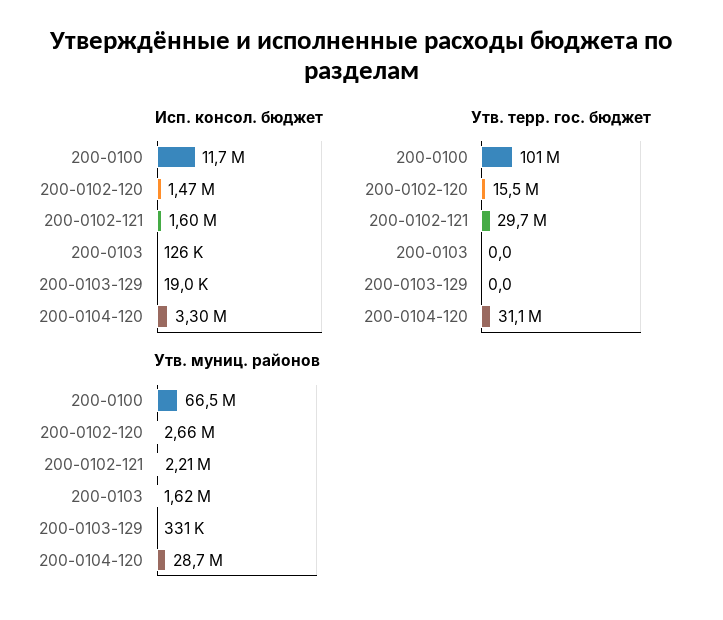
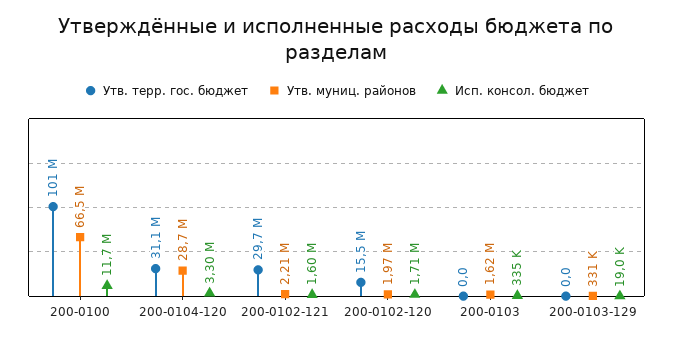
Исп. консол. бюджет, 200-0102-120: 1470000 -> 1710000
Исп. консол. бюджет, 200-0103: 126000 -> 335000
Утв. муниц. районов, 200-0102-120: 2660000 -> 1970000

